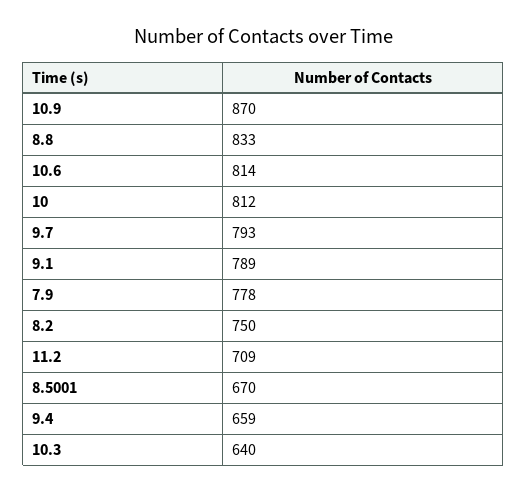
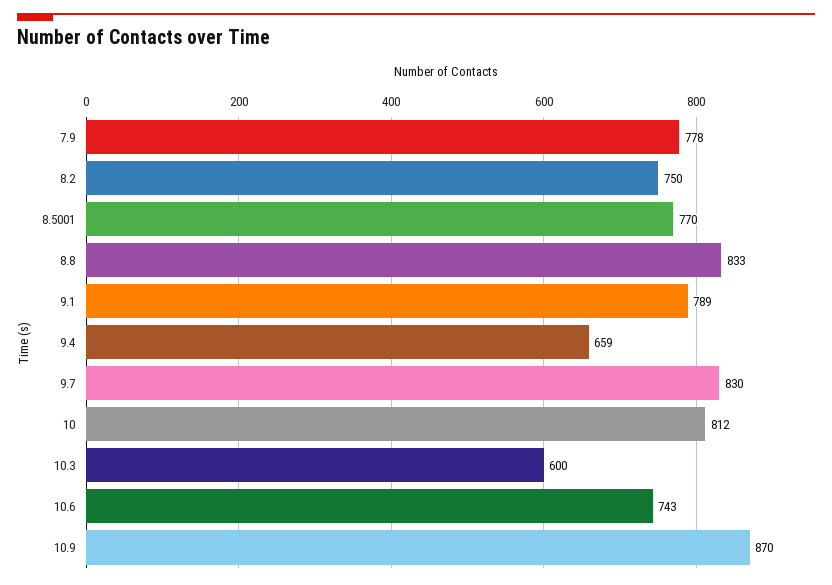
10.6: 814 -> 743
9.7: 793 -> 830
11.2: 709 -> none
8.5001: 670 -> 770
10.3: 640 -> 600

